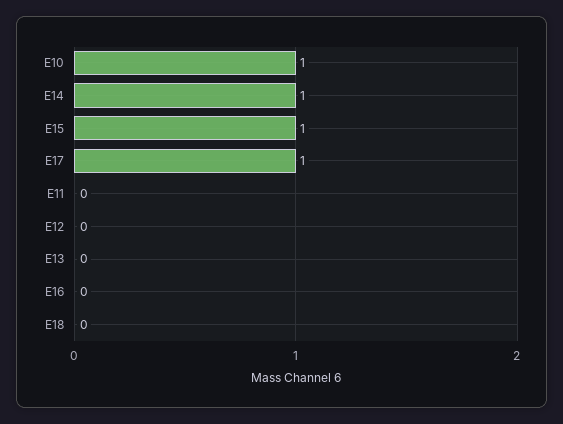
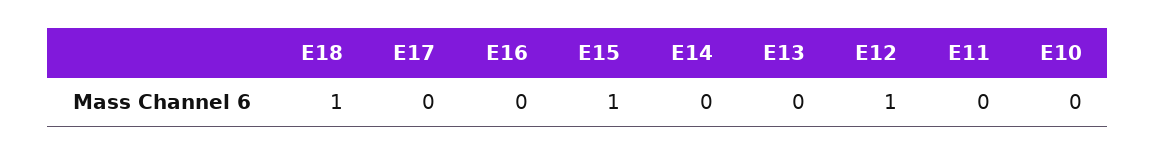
E10: 1 -> 0
E14: 1 -> 0
E17: 1 -> 0
E12: 0 -> 1
E18: 0 -> 1

